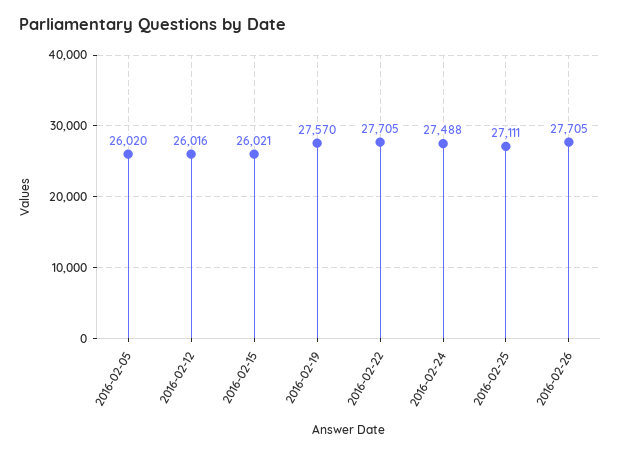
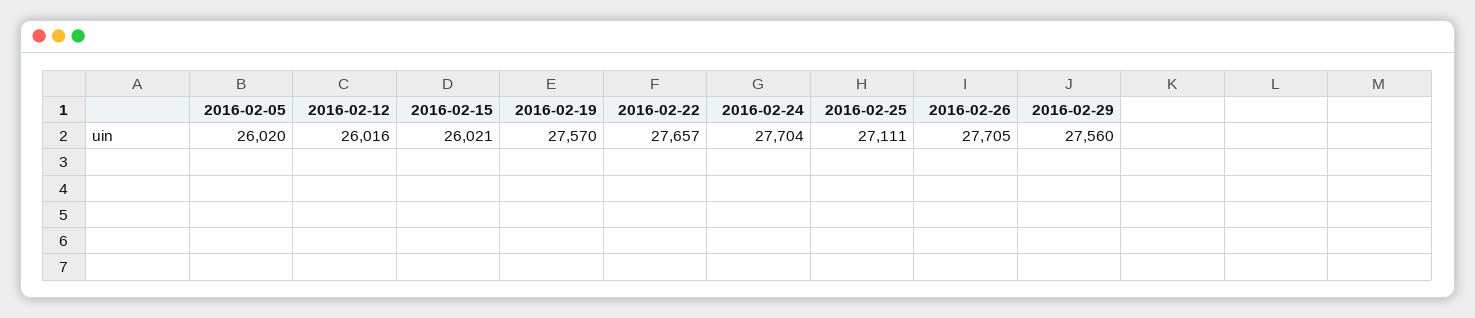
2016-02-22: 27705 -> 27657
2016-02-24: 27488 -> 27704
2016-02-29: none -> 27560

